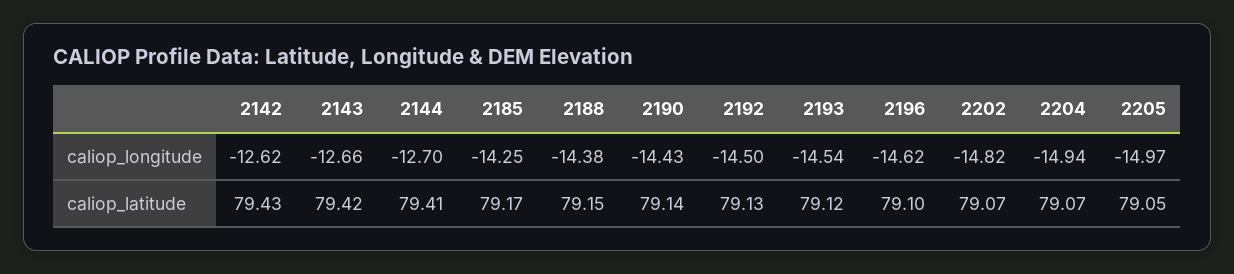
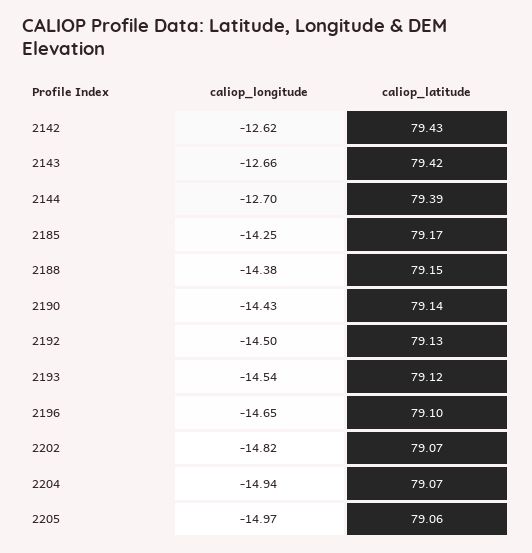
2196, caliop_longitude: -14.62 -> -14.65
2144, caliop_latitude: 79.41 -> 79.39
2205, caliop_latitude: 79.05 -> 79.06

